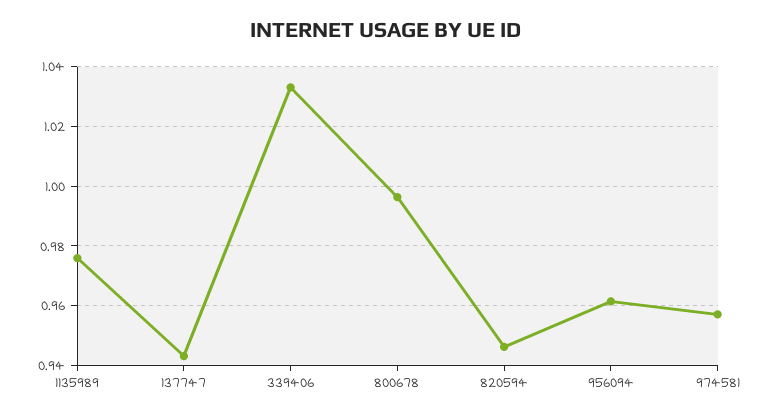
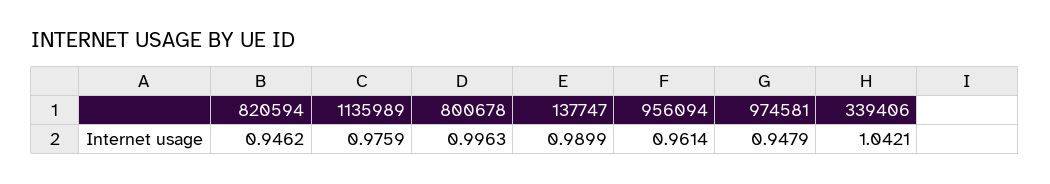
137747: 0.9425 -> 0.9899
339406: 1.0325 -> 1.0421
974581: 0.9575 -> 0.9479

